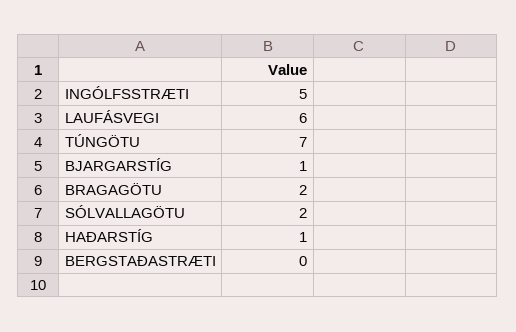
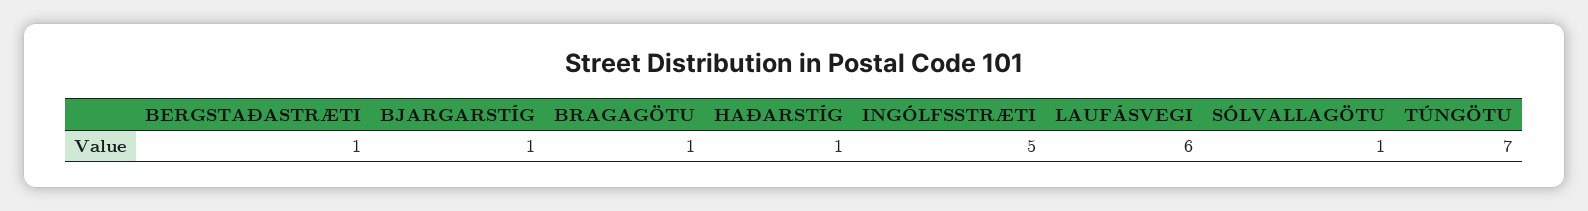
BRAGAGÖTU: 2 -> 1
SÓLVALLAGÖTU: 2 -> 1
BERGSTAÐASTRÆTI: 0 -> 1

